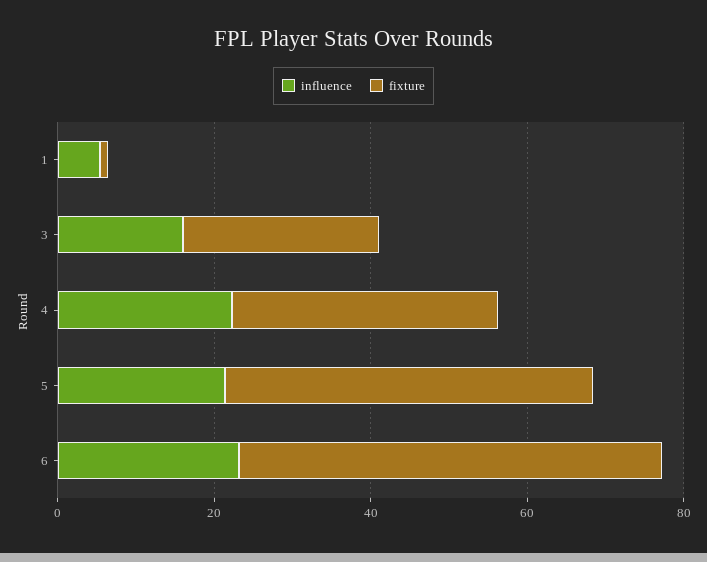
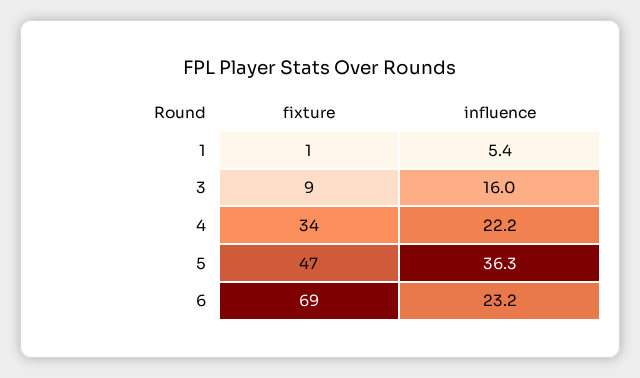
fixture, 3: 25 -> 9
influence, 5: 20 -> 36.3
fixture, 6: 55 -> 69

